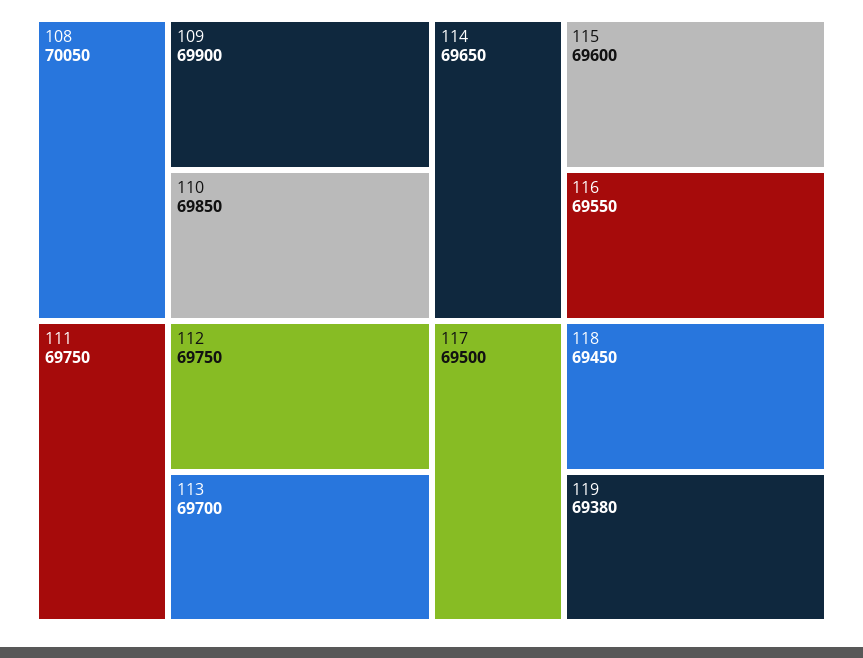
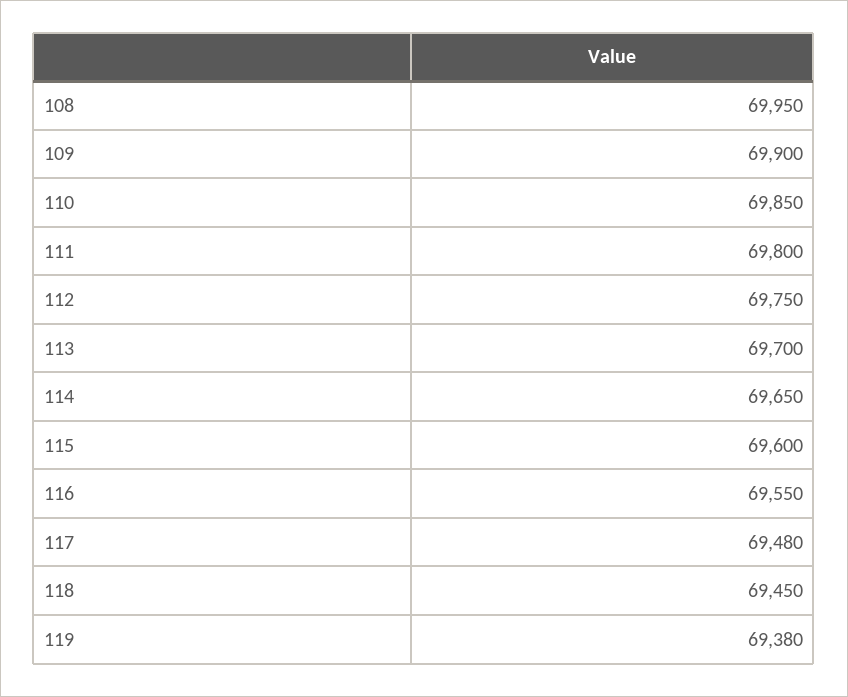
108: 70050 -> 69950
111: 69750 -> 69800
117: 69500 -> 69480

